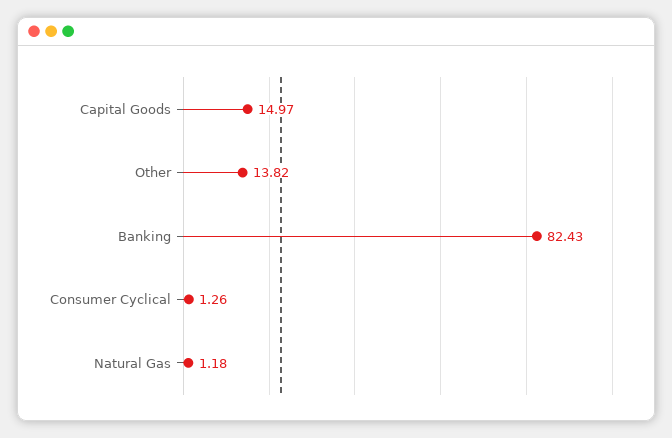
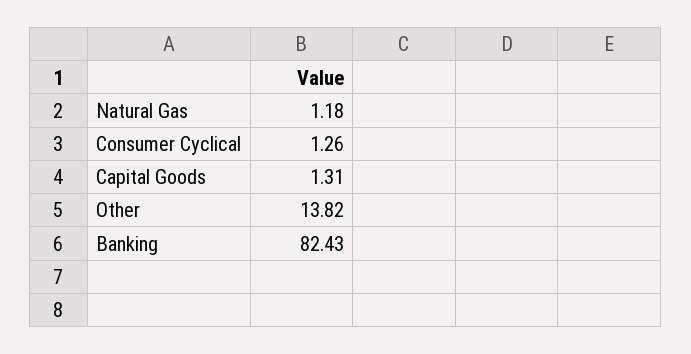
Capital Goods: 14.97 -> 1.31

